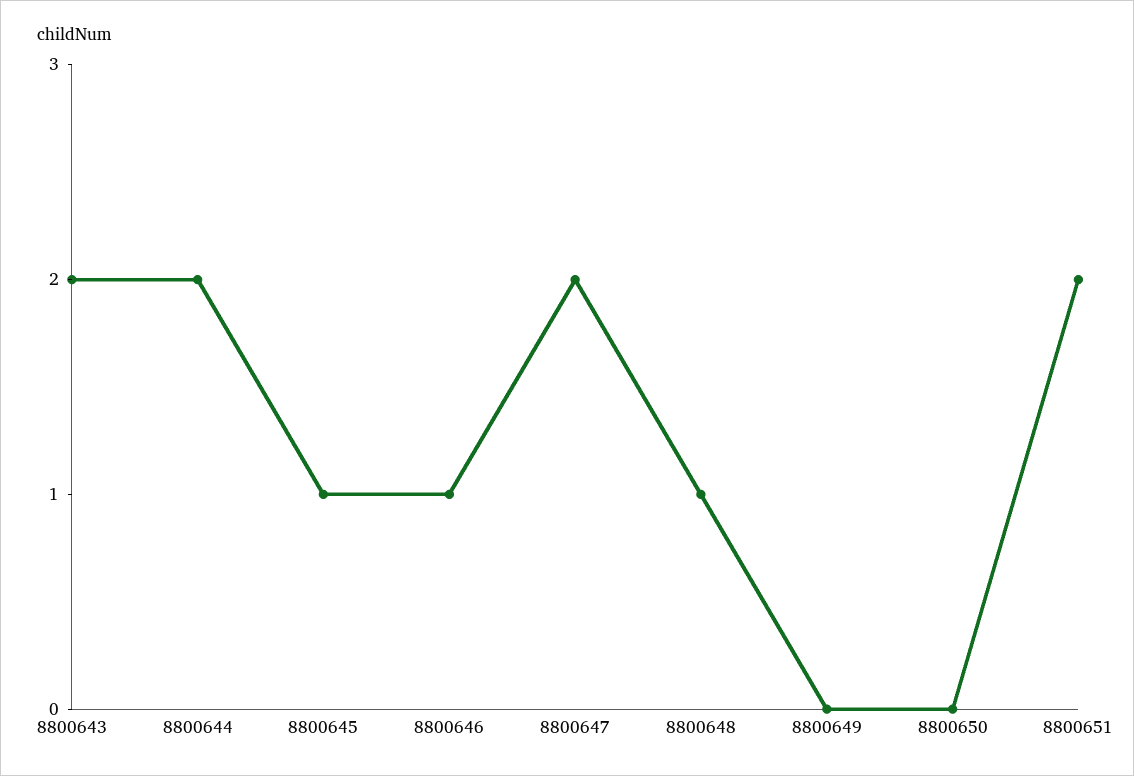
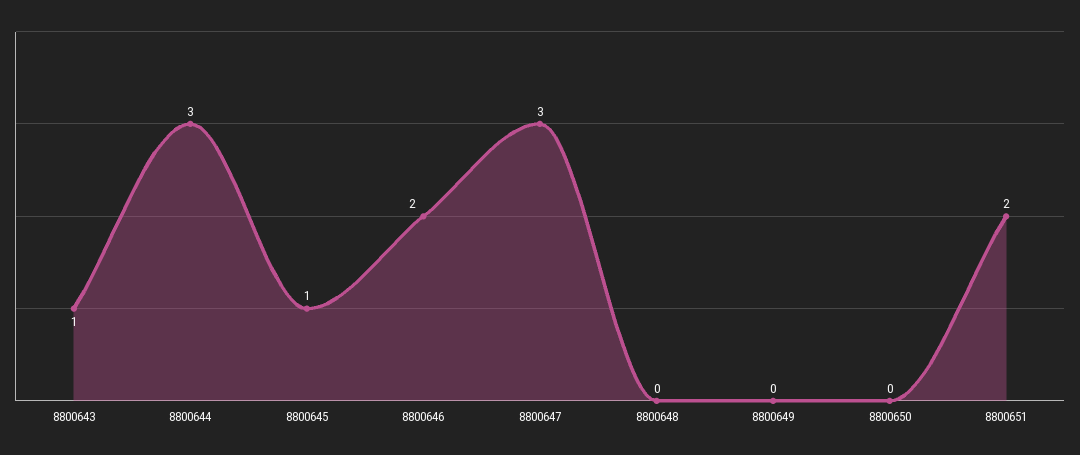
8800643: 2 -> 1
8800644: 2 -> 3
8800646: 1 -> 2
8800647: 2 -> 3
8800648: 1 -> 0

